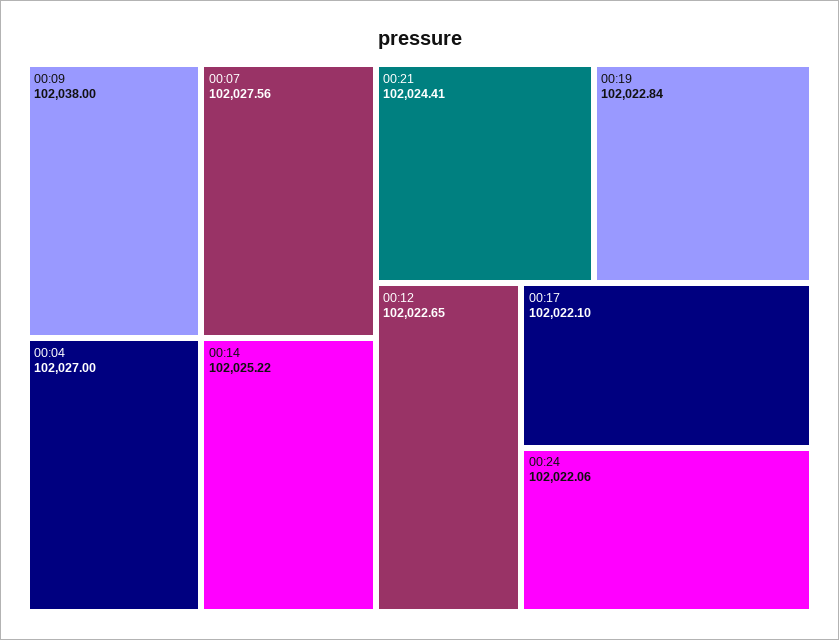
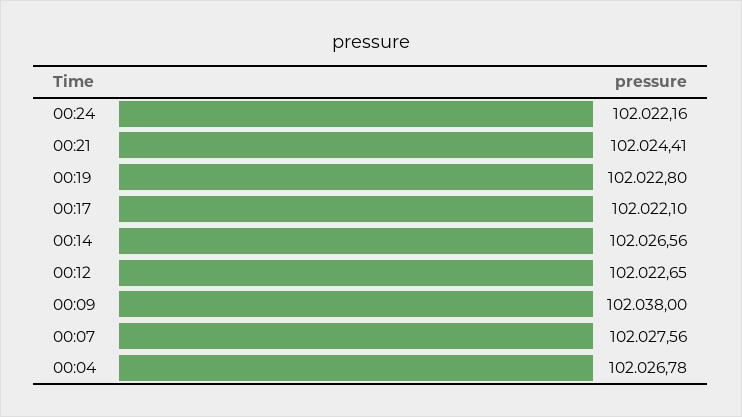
00:04: 102027 -> 102026.78
00:14: 102025.22 -> 102026.56
00:19: 102022.84 -> 102022.8
00:24: 102022.06 -> 102022.16

